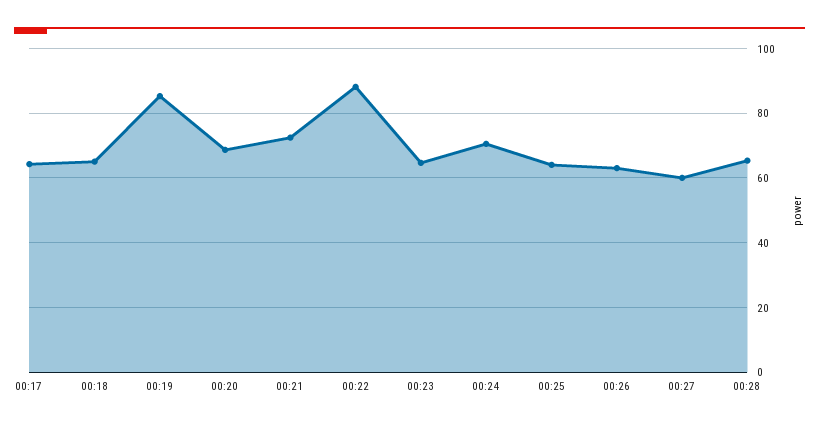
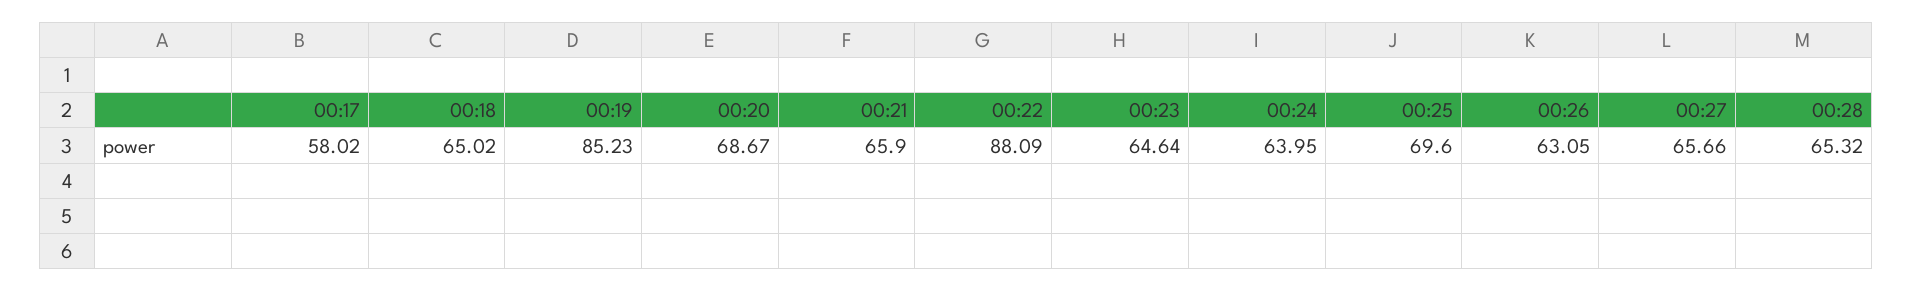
00:17: 64 -> 58.02
00:21: 72 -> 65.9
00:24: 70 -> 63.95
00:25: 64 -> 69.6
00:27: 60 -> 65.66

